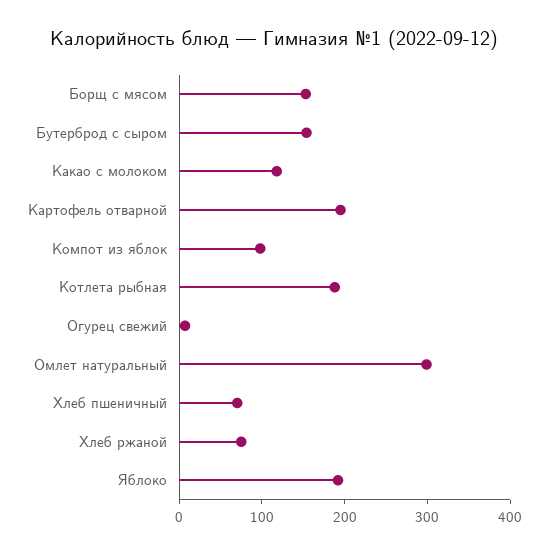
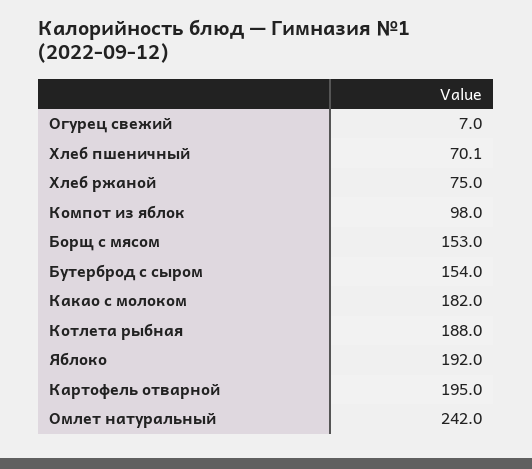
Какао с молоком: 120 -> 182
Омлет натуральный: 300 -> 242

